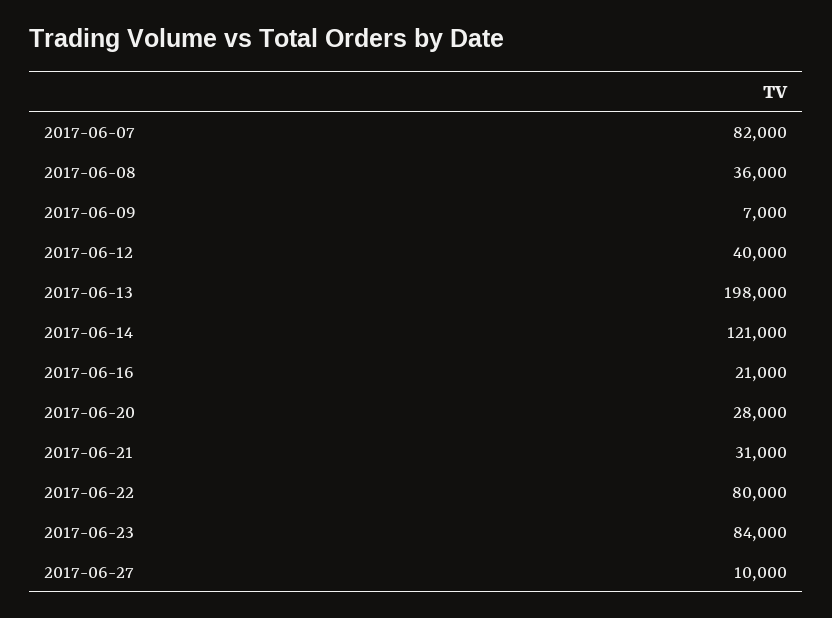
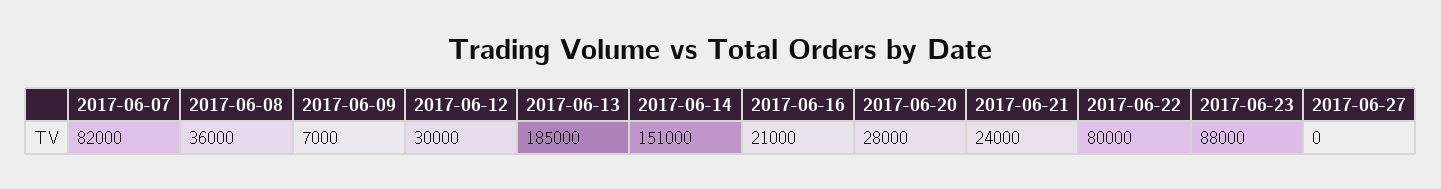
2017-06-12: 40000 -> 30000
2017-06-13: 198000 -> 185000
2017-06-14: 121000 -> 151000
2017-06-21: 31000 -> 24000
2017-06-23: 84000 -> 88000
2017-06-27: 10000 -> 0

